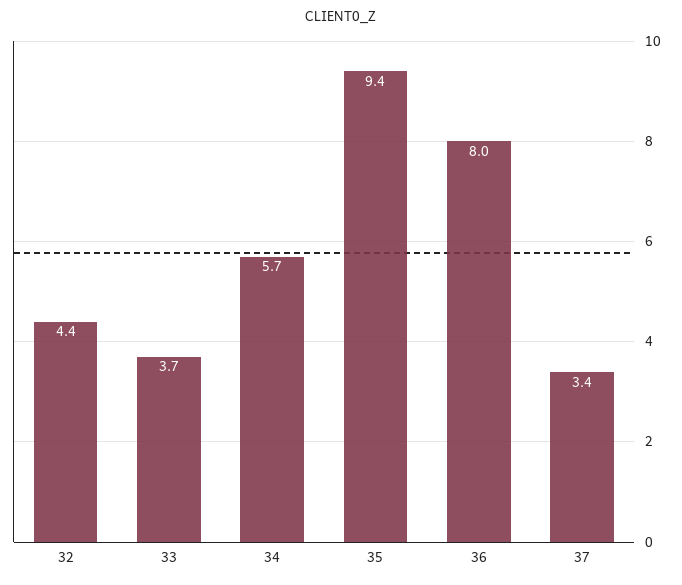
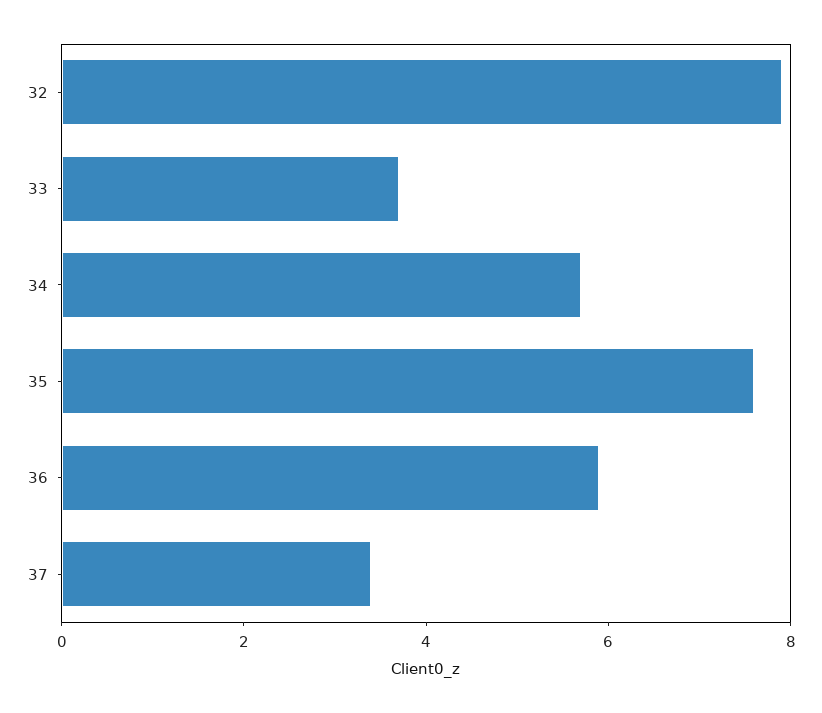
32: 4.4 -> 8
35: 9.4 -> 7.5
36: 8 -> 6

